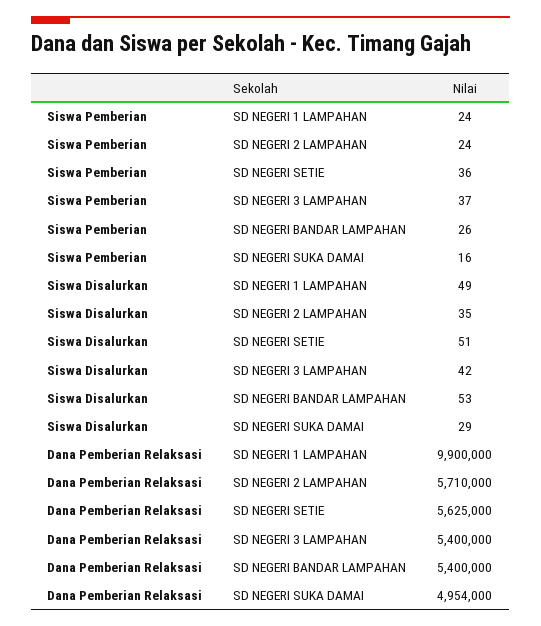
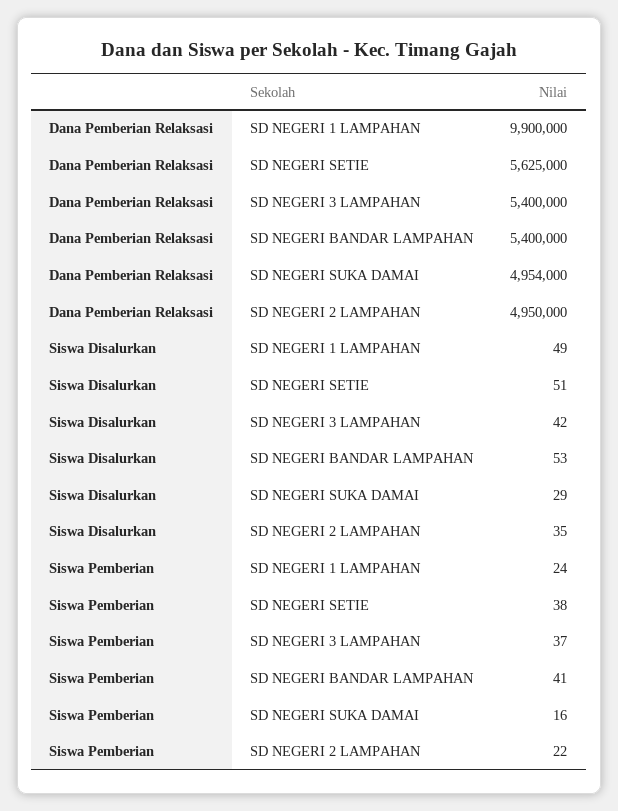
Siswa Pemberian, SD NEGERI 2 LAMPAHAN: 24 -> 22
Siswa Pemberian, SD NEGERI SETIE: 36 -> 38
Siswa Pemberian, SD NEGERI BANDAR LAMPAHAN: 26 -> 41
Dana Pemberian Relaksasi, SD NEGERI 2 LAMPAHAN: 5710000 -> 4950000

